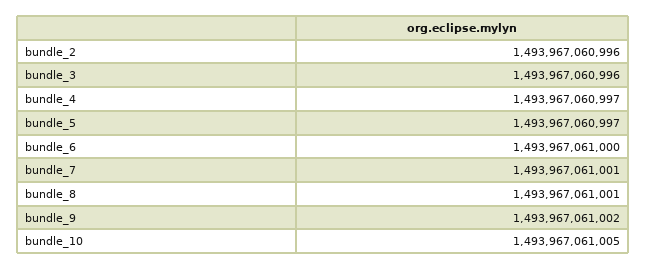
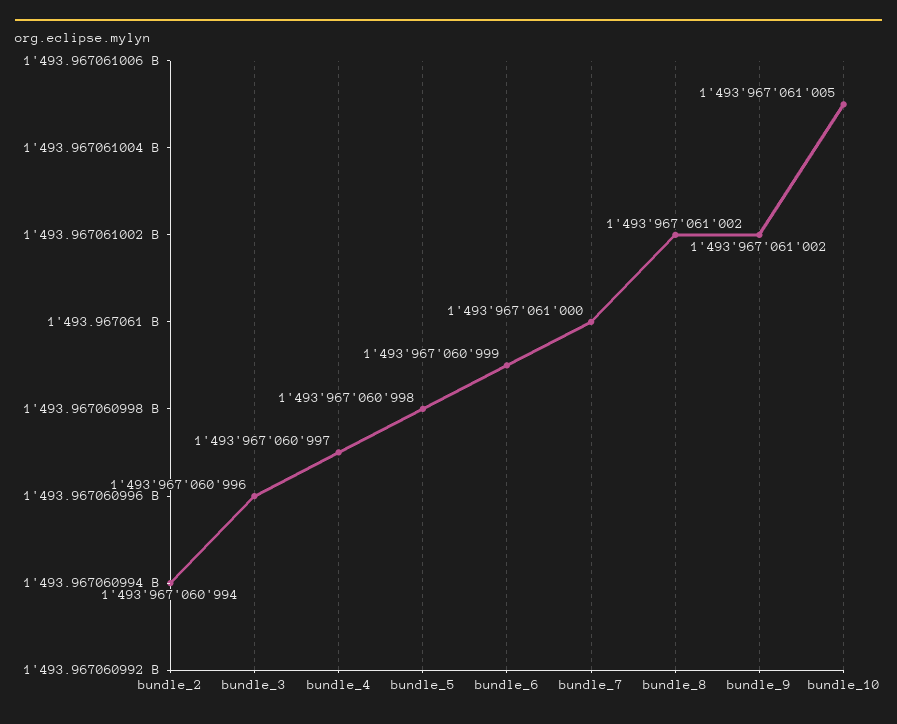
bundle_2: 1493967060996 -> 1493967060994
bundle_5: 1493967060997 -> 1493967060998
bundle_6: 1493967061000 -> 1493967060999
bundle_7: 1493967061001 -> 1493967061000
bundle_8: 1493967061001 -> 1493967061002

